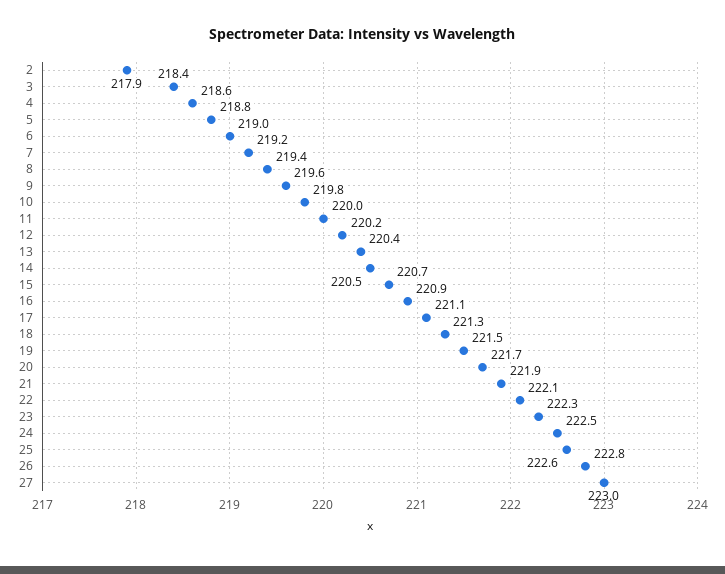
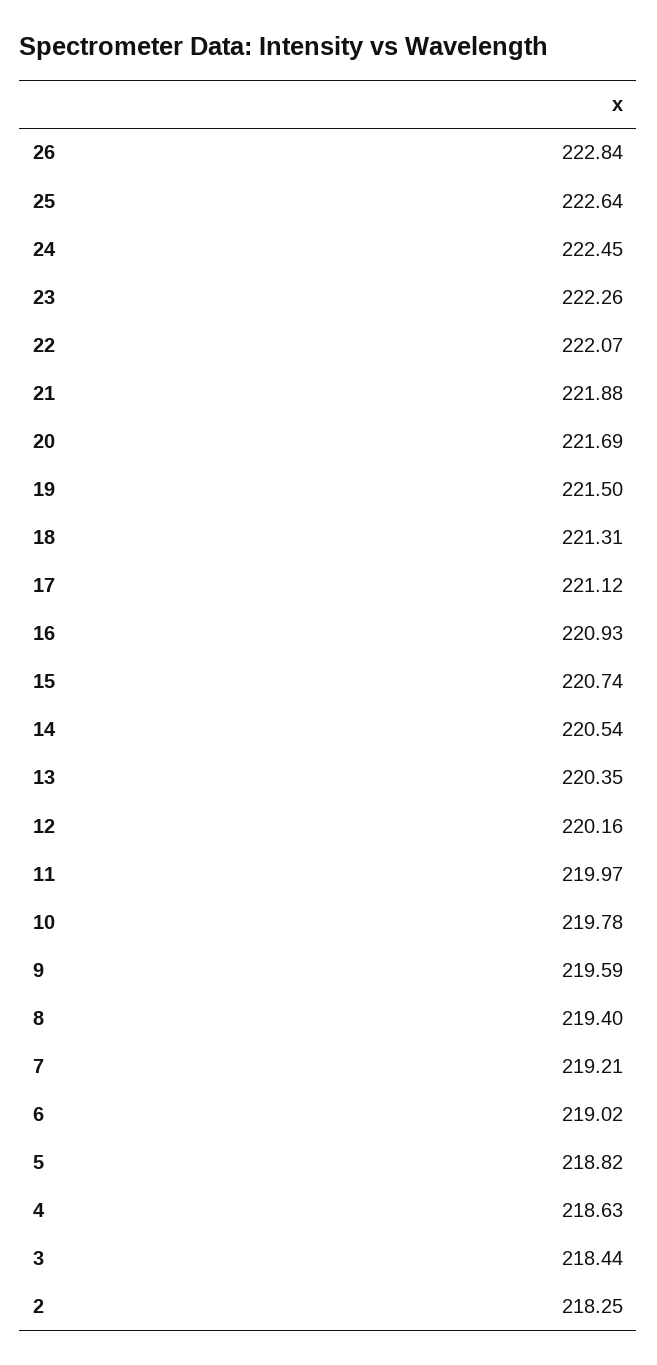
2: 217.9 -> 218.25
27: 223 -> none

